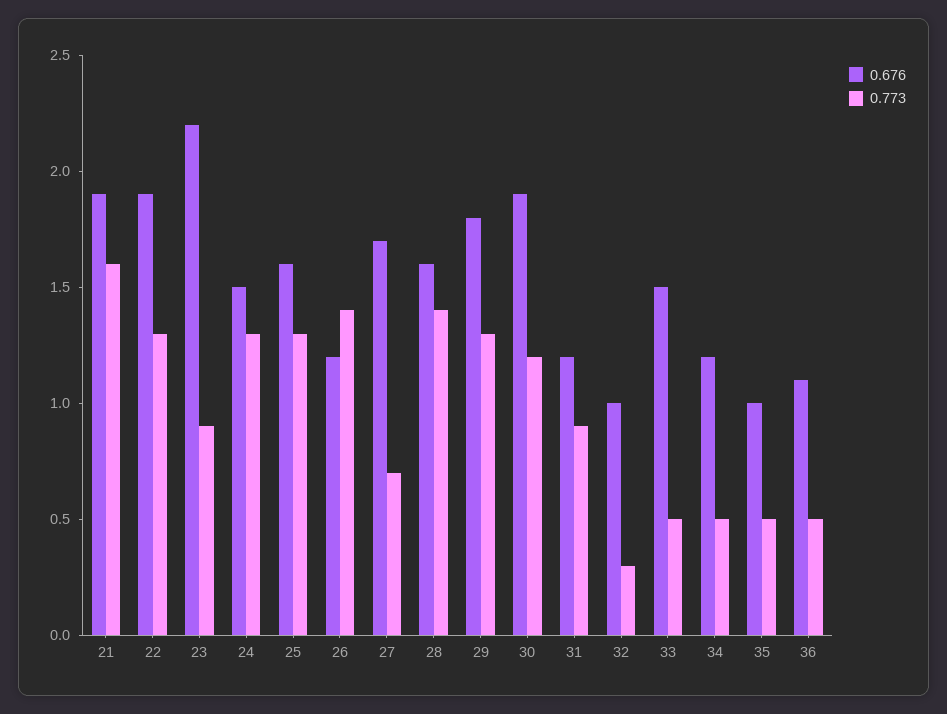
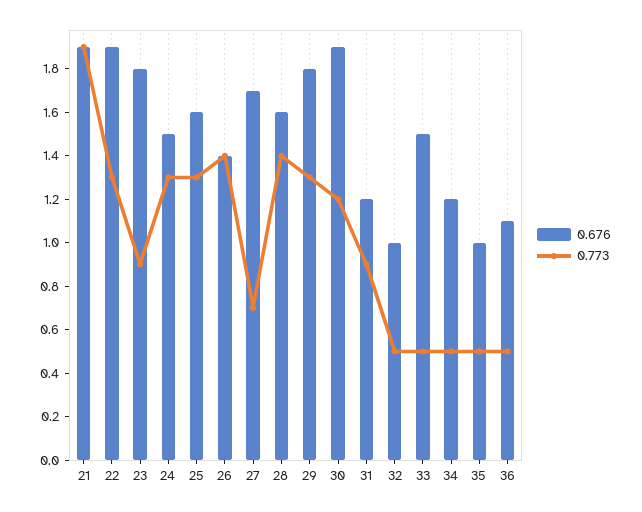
0.773, 21: 1.6 -> 1.9
0.676, 23: 2.2 -> 1.8
0.676, 26: 1.2 -> 1.4
0.773, 32: 0.3 -> 0.5

